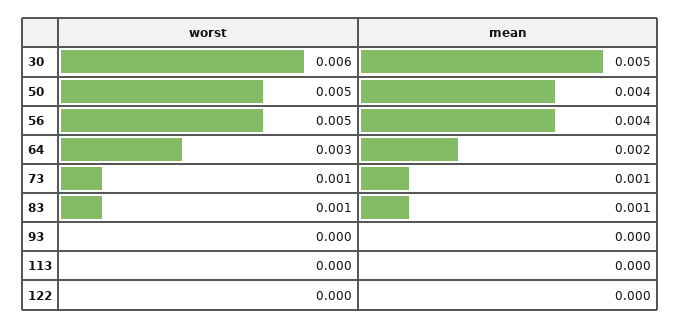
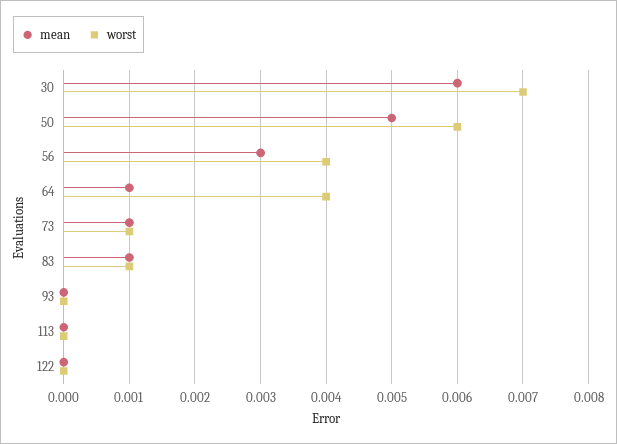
worst, 30: 0.006 -> 0.007
mean, 30: 0.005 -> 0.006
worst, 50: 0.005 -> 0.006
mean, 50: 0.004 -> 0.005
worst, 56: 0.005 -> 0.004
mean, 56: 0.004 -> 0.003
worst, 64: 0.003 -> 0.004
mean, 64: 0.002 -> 0.001

